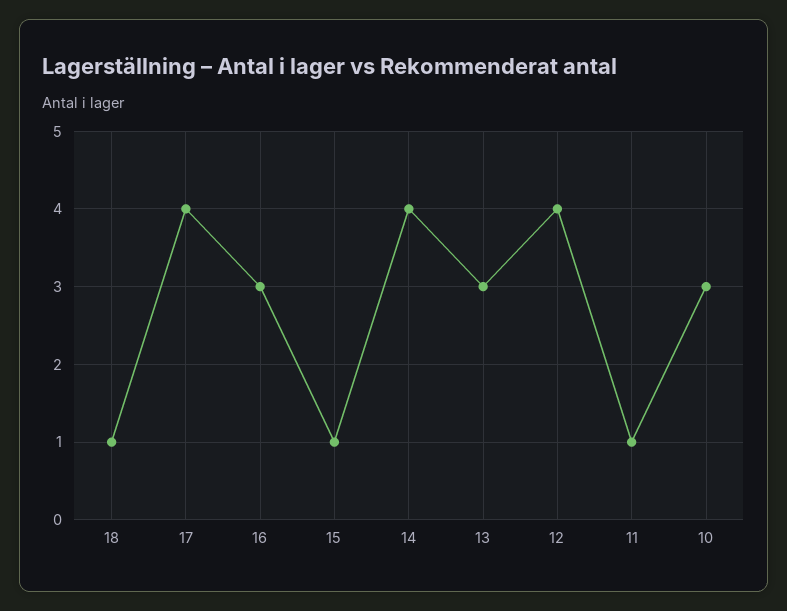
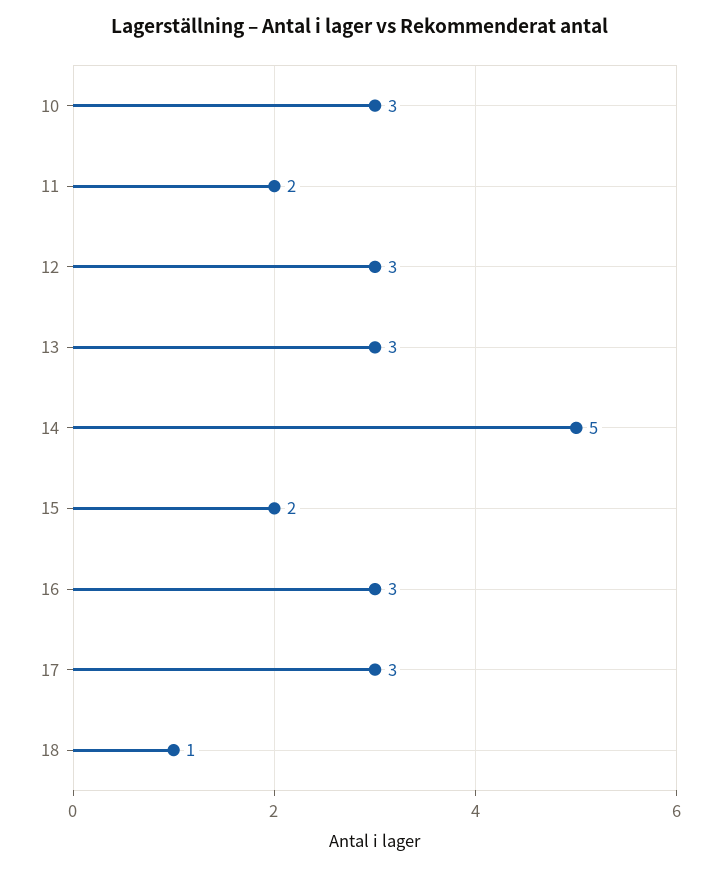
17: 4 -> 3
15: 1 -> 2
14: 4 -> 5
12: 4 -> 3
11: 1 -> 2

